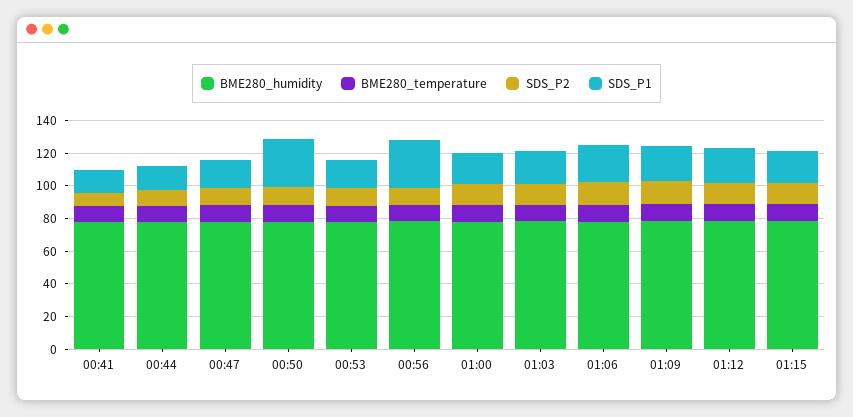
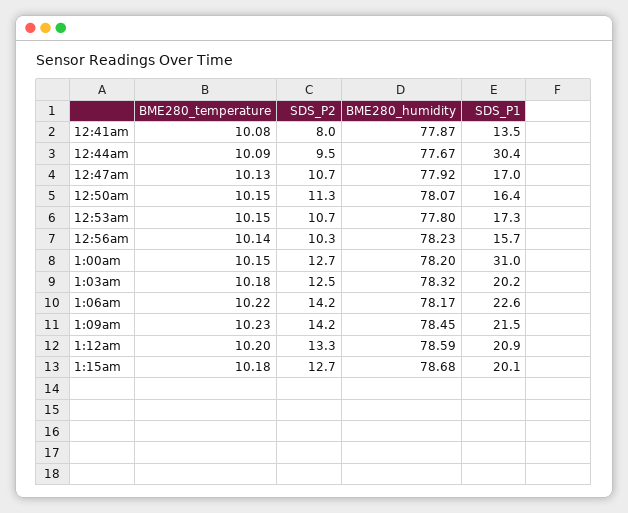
SDS_P1, 00:44: 15 -> 30.4
SDS_P1, 00:50: 30 -> 16.4
SDS_P1, 00:56: 30 -> 15.7
SDS_P1, 01:00: 20 -> 31

